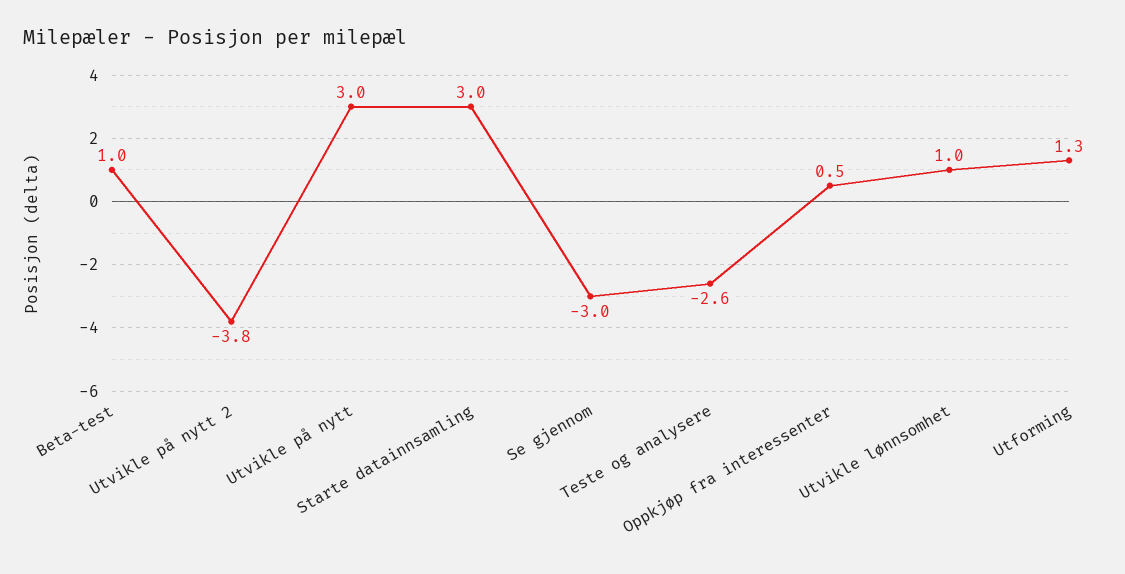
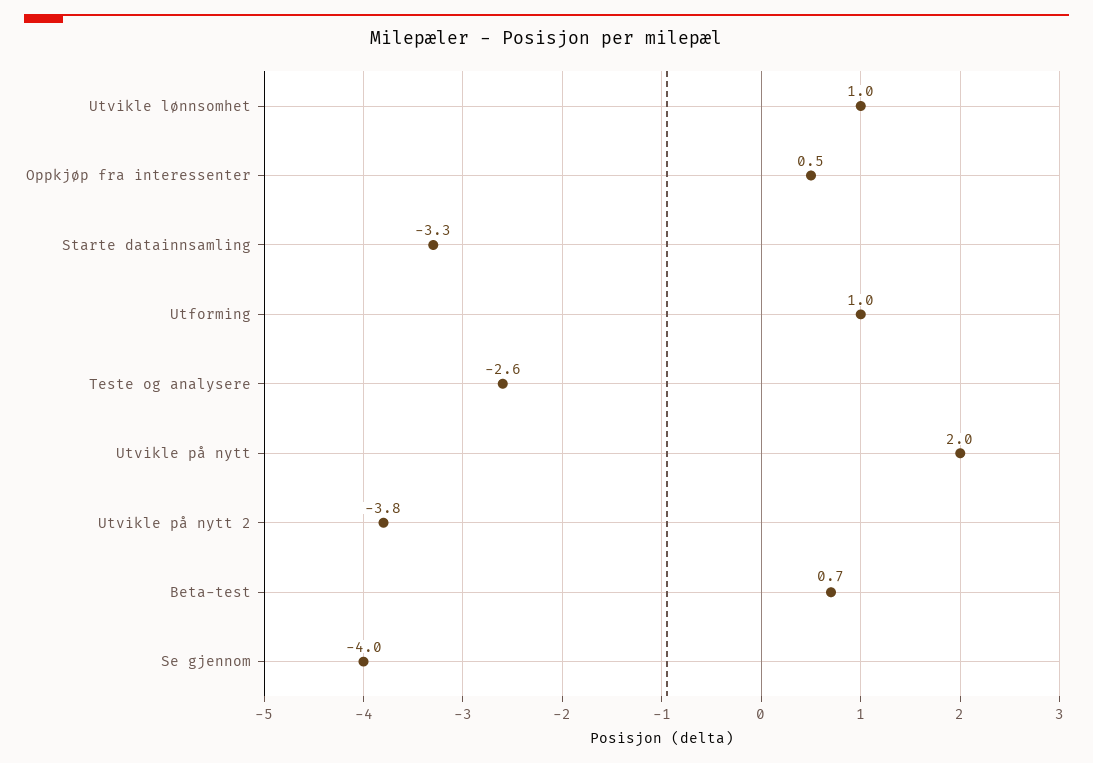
Beta-test: 1 -> 0.7
Utvikle på nytt: 3 -> 2
Starte datainnsamling: 3 -> -3.3
Se gjennom: -3 -> -4
Utforming: 1.3 -> 1

